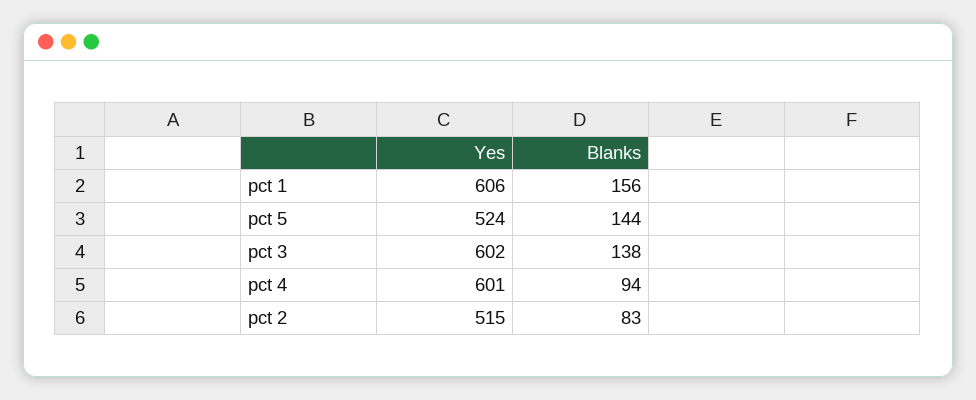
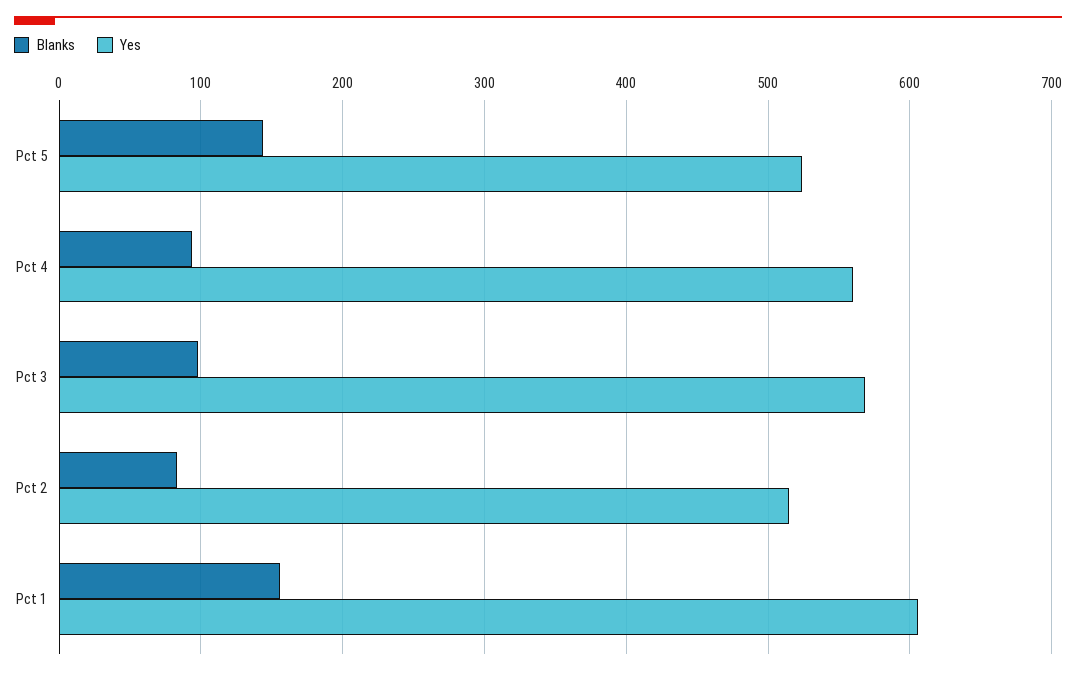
Yes, pct 3: 602 -> 570
Blanks, pct 3: 138 -> 100
Yes, pct 4: 601 -> 560

